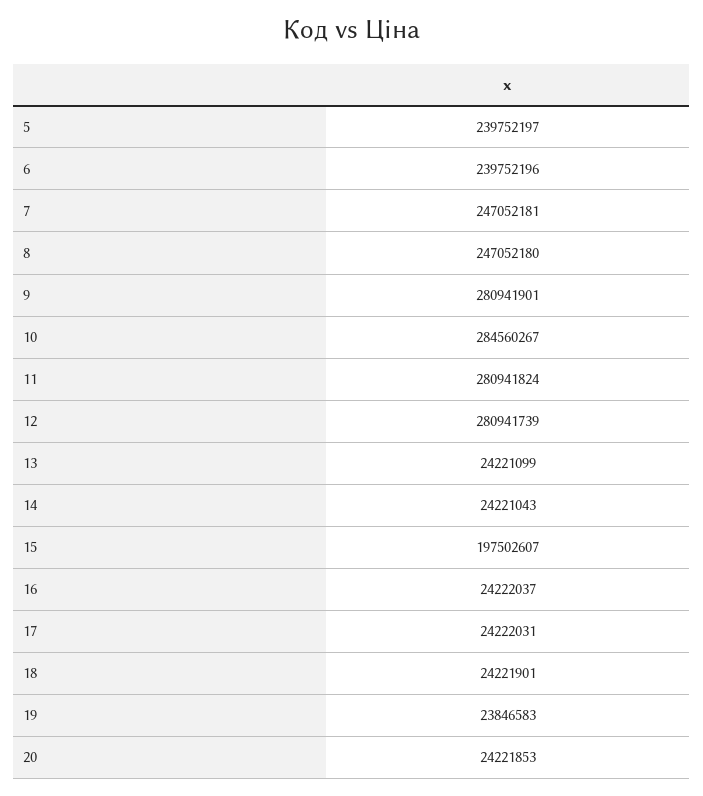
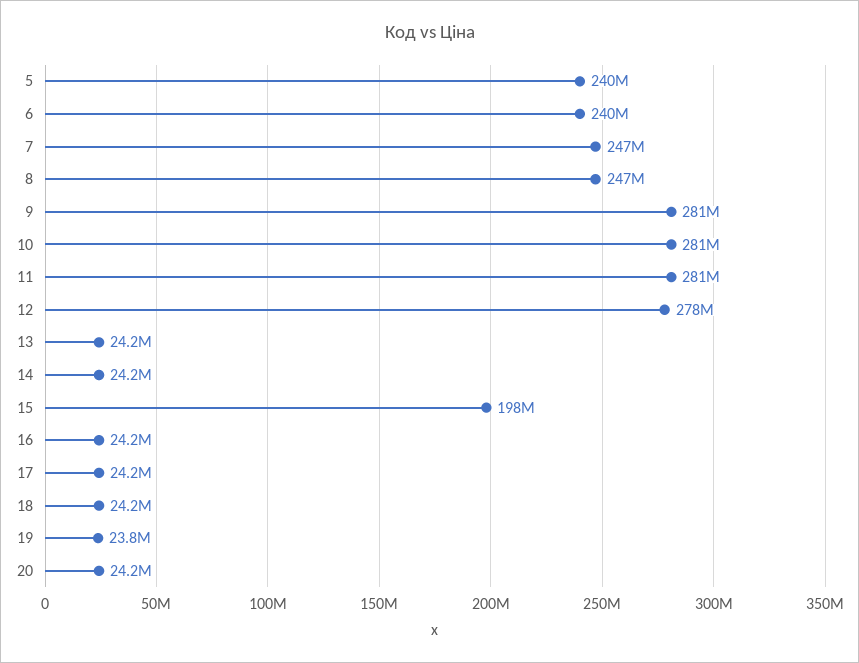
10: 284560267 -> 281000000
12: 280941739 -> 278000000

